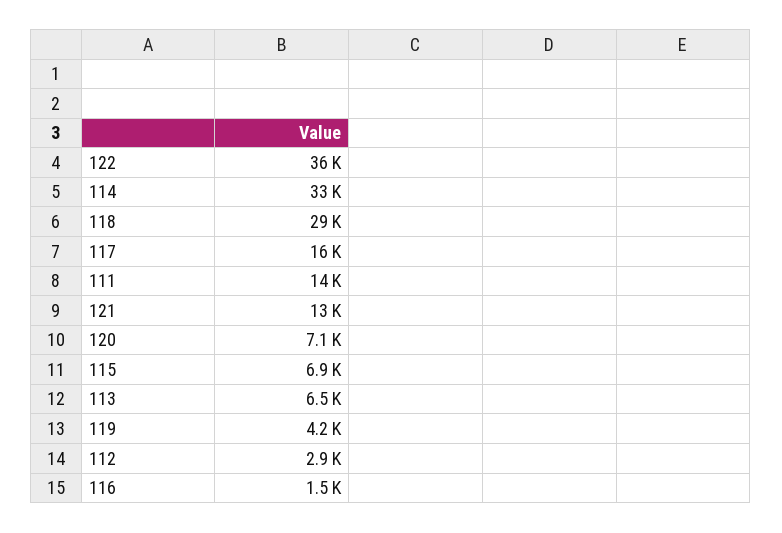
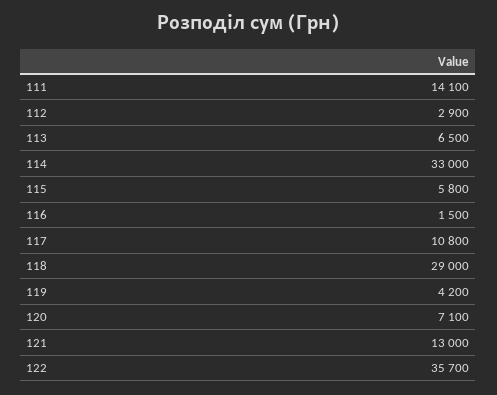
117: 16000 -> 10800
115: 6900 -> 5800

